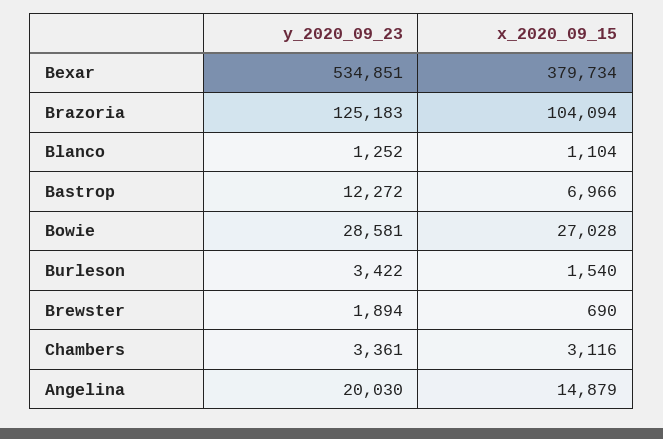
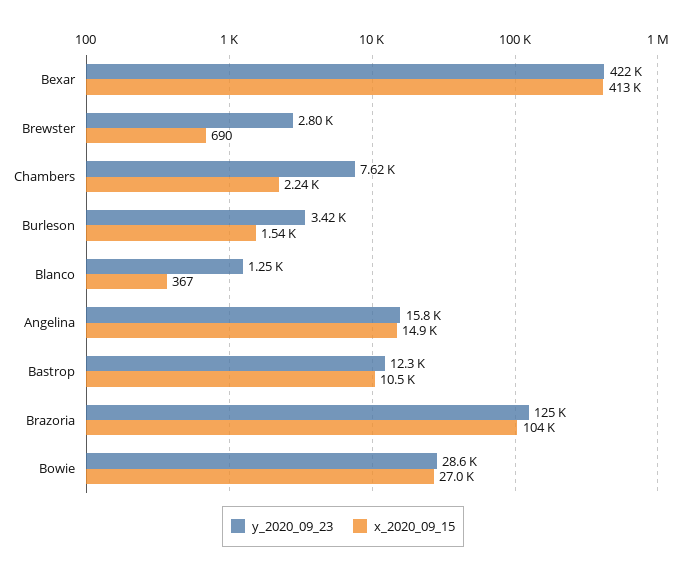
y_2020_09_23, Bexar: 534851 -> 422000
x_2020_09_15, Bexar: 379734 -> 413000
x_2020_09_15, Blanco: 1104 -> 367
x_2020_09_15, Bastrop: 6966 -> 10500
y_2020_09_23, Brewster: 1894 -> 2800
y_2020_09_23, Chambers: 3361 -> 7620
x_2020_09_15, Chambers: 3116 -> 2240
y_2020_09_23, Angelina: 20030 -> 15800

